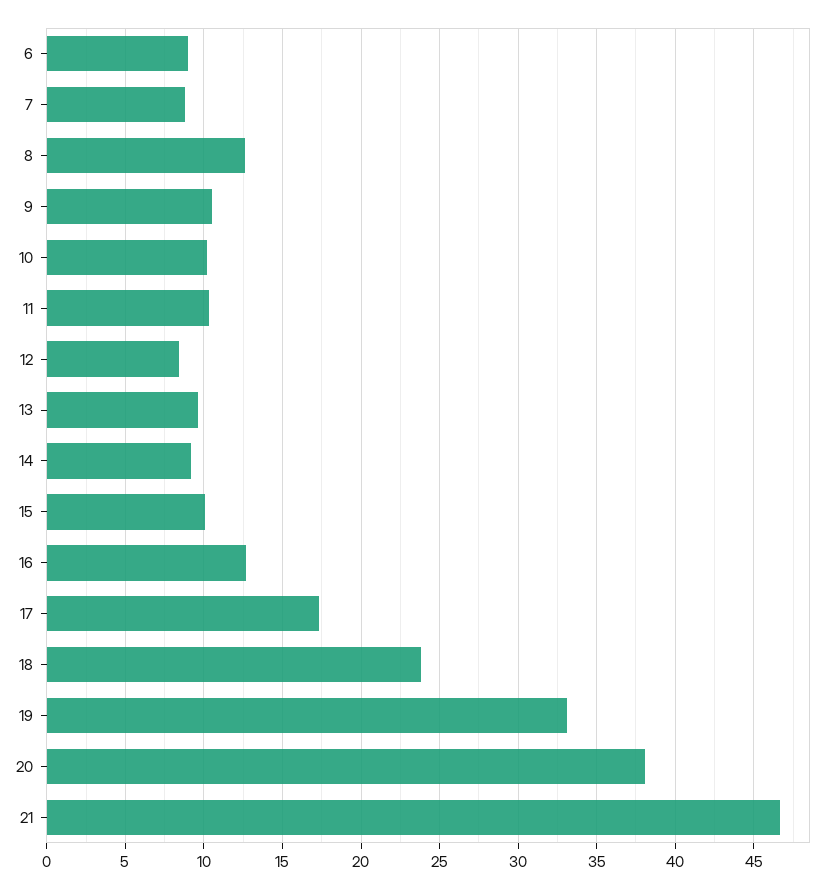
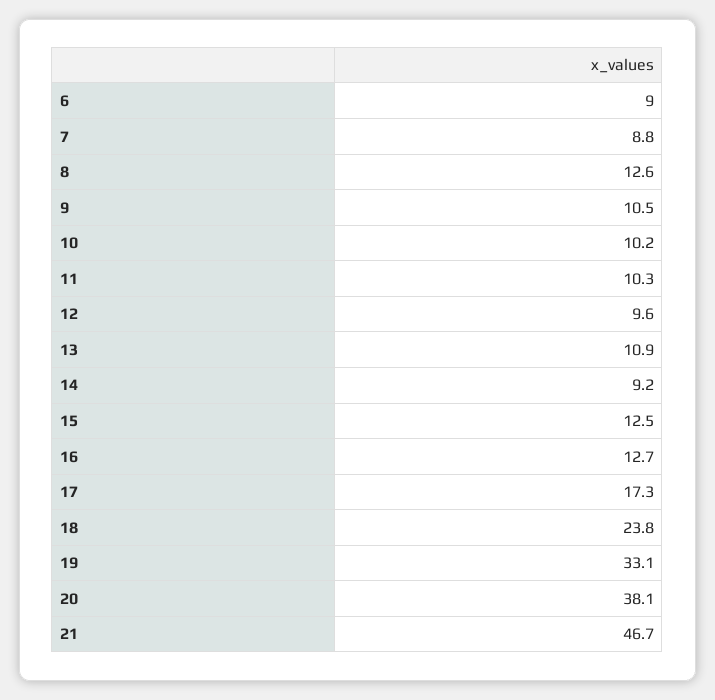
12: 8.5 -> 9.6
13: 9.5 -> 10.9
15: 10 -> 12.5

